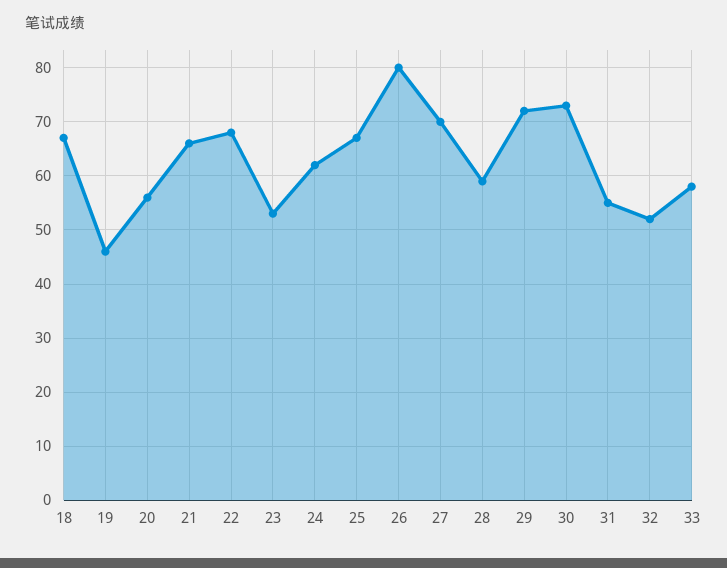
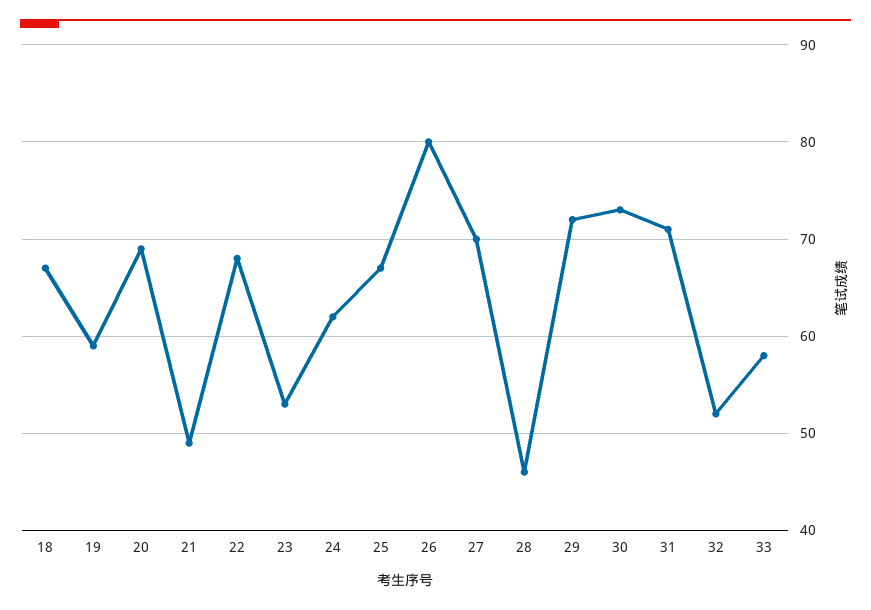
19: 45 -> 59
20: 55 -> 69
21: 65 -> 49
28: 60 -> 46
31: 55 -> 71

